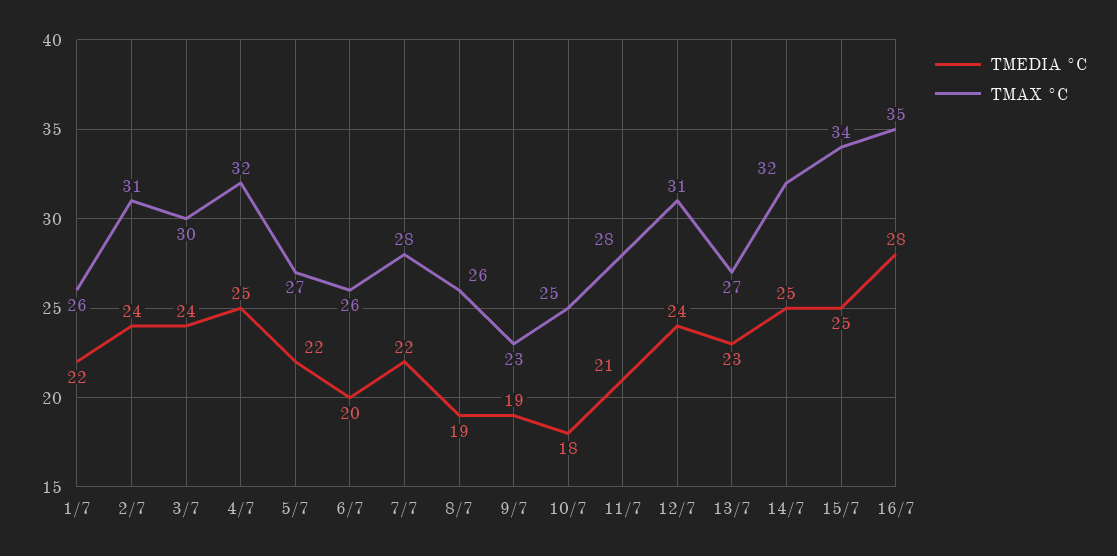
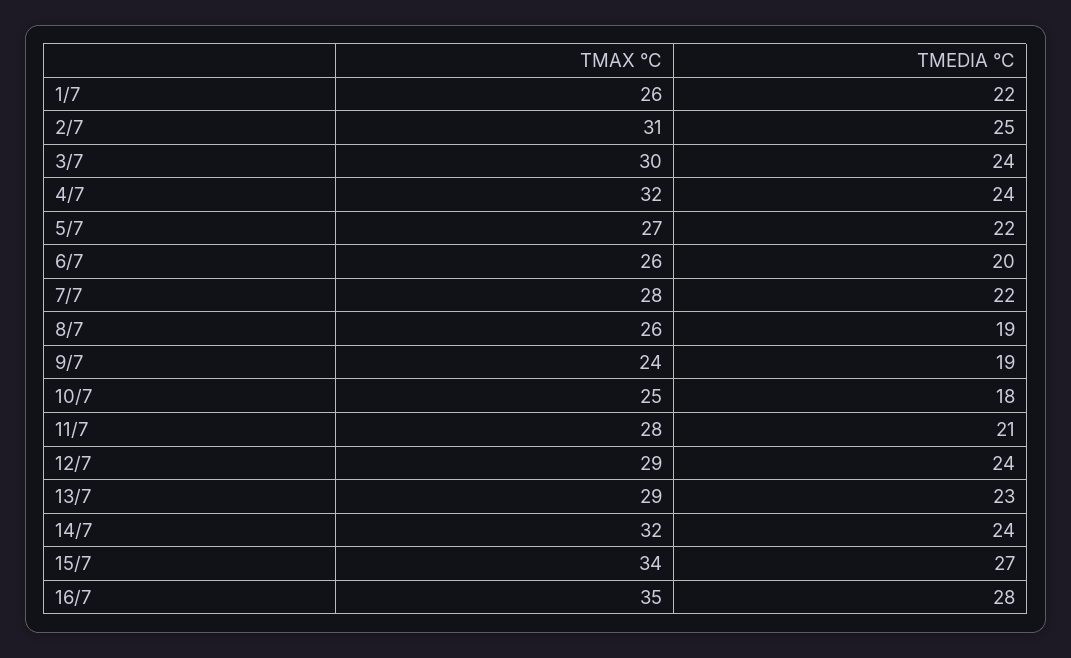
TMEDIA °C, 2/7: 24 -> 25
TMEDIA °C, 4/7: 25 -> 24
TMAX °C, 9/7: 23 -> 24
TMAX °C, 12/7: 31 -> 29
TMAX °C, 13/7: 27 -> 29
TMEDIA °C, 14/7: 25 -> 24
TMEDIA °C, 15/7: 25 -> 27

